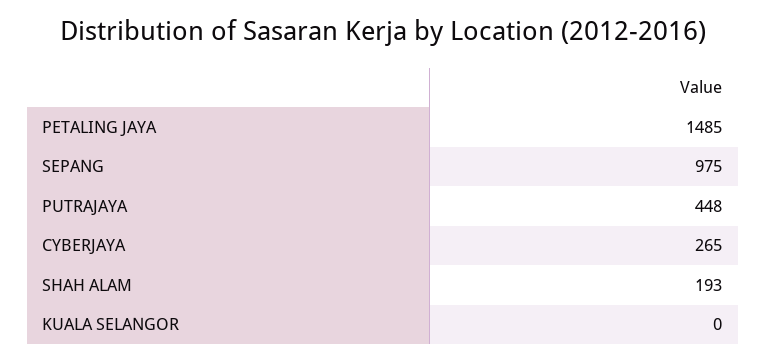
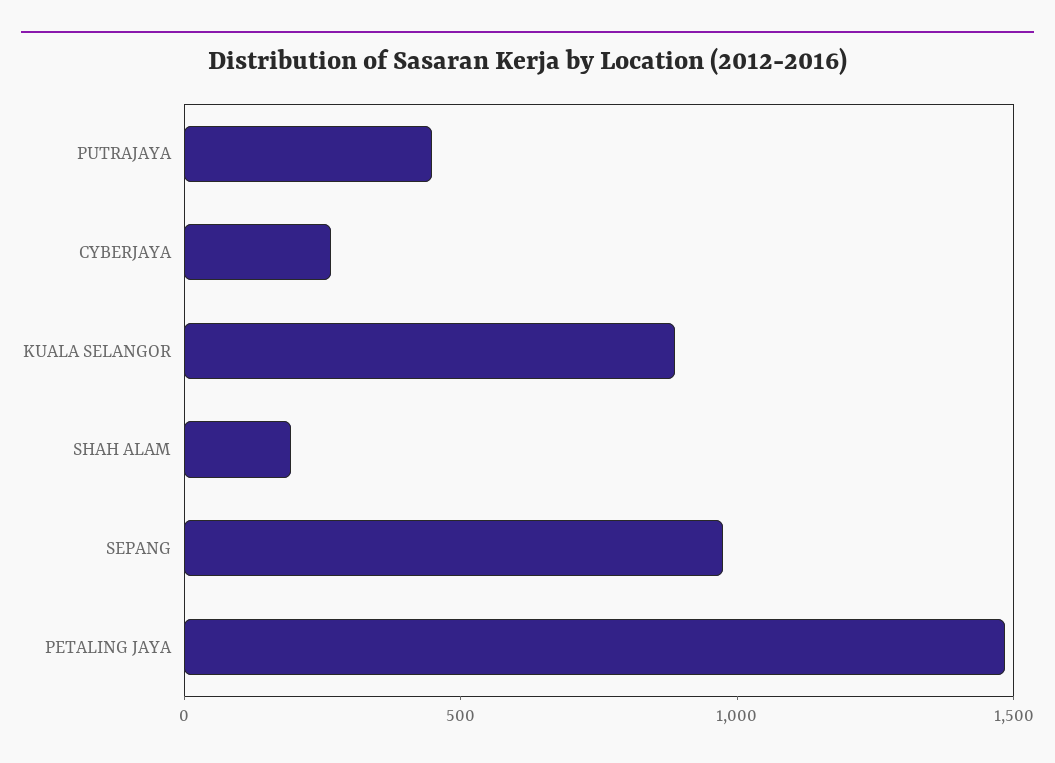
KUALA SELANGOR: 0 -> 900

